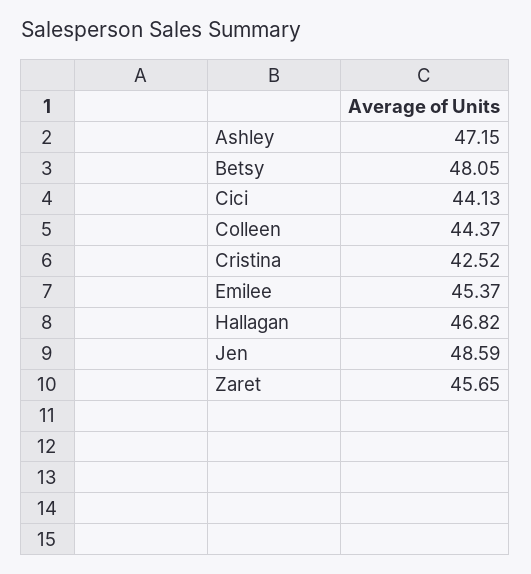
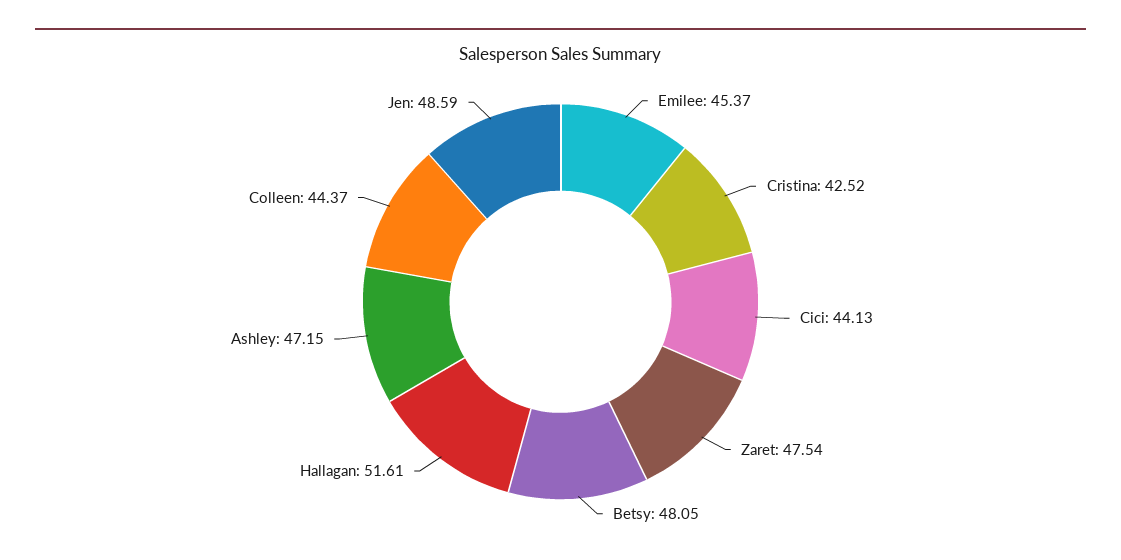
Hallagan: 46.82 -> 51.61
Zaret: 45.65 -> 47.54

